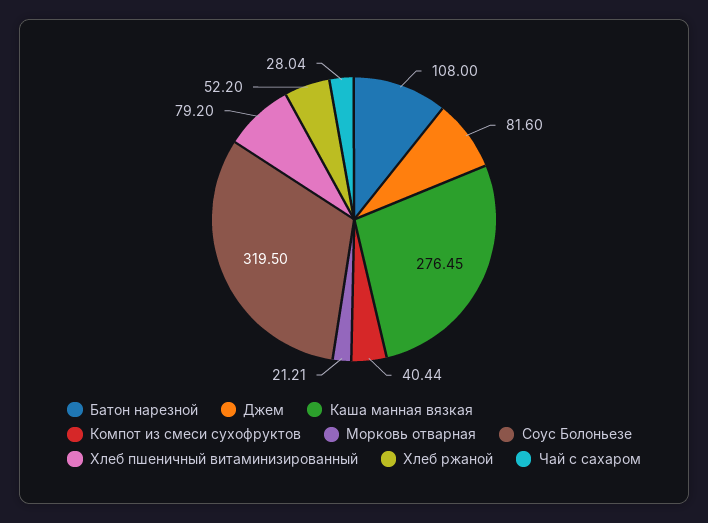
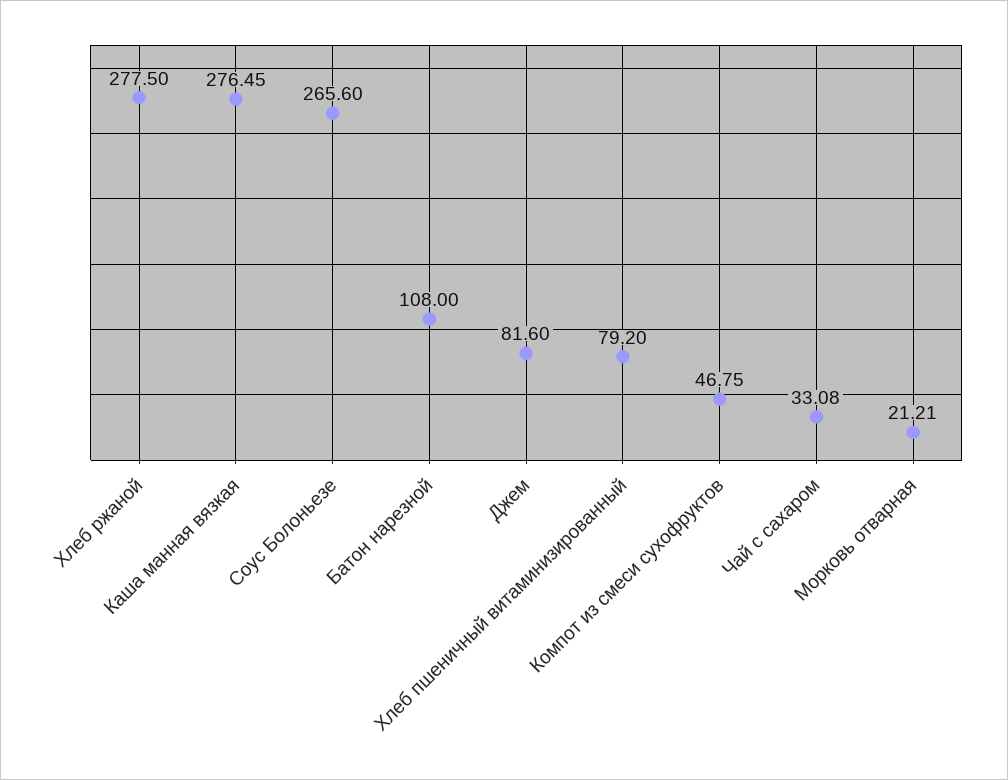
Компот из смеси сухофруктов: 40.44 -> 46.75
Соус Болоньезе: 319.5 -> 265.6
Хлеб ржаной: 52.2 -> 277.5
Чай с сахаром: 28.04 -> 33.08

